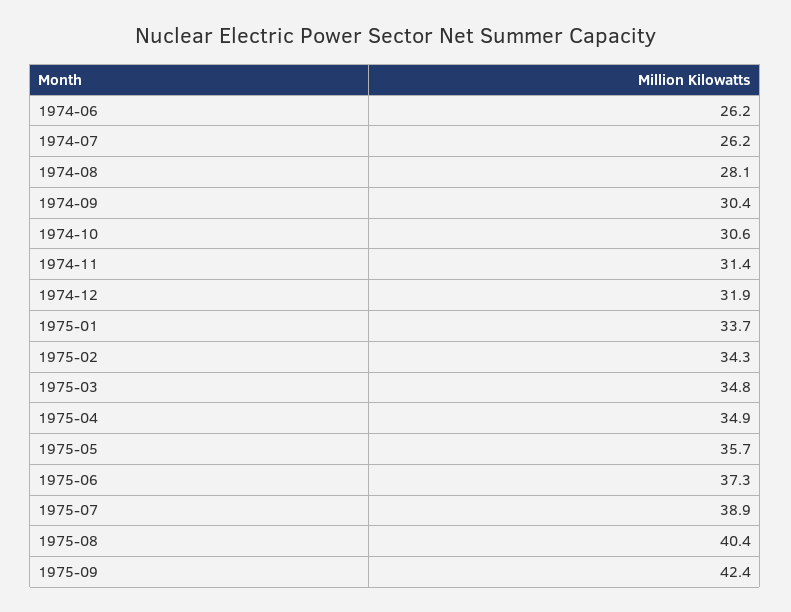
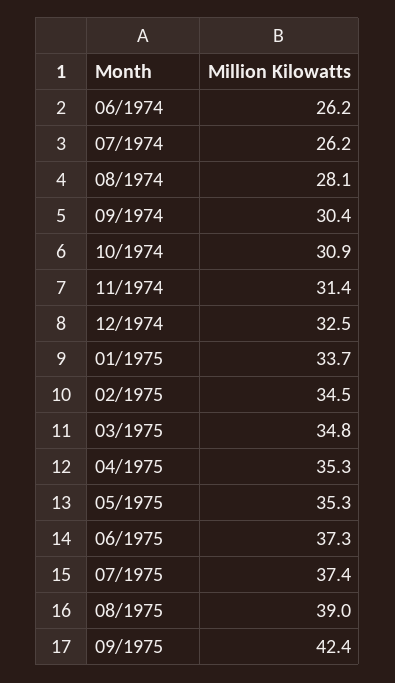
1974-10: 30.6 -> 30.9
1974-12: 31.9 -> 32.5
1975-02: 34.3 -> 34.5
1975-04: 34.9 -> 35.3
1975-05: 35.7 -> 35.3
1975-07: 38.9 -> 37.4
1975-08: 40.4 -> 39

